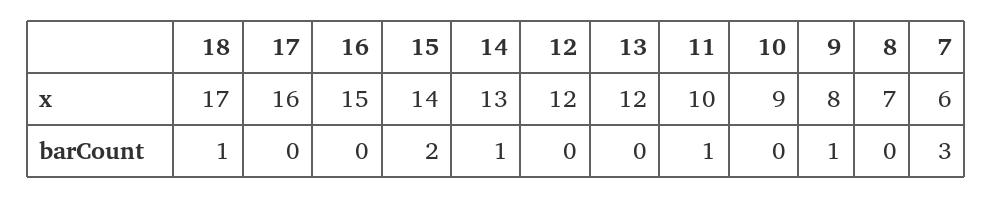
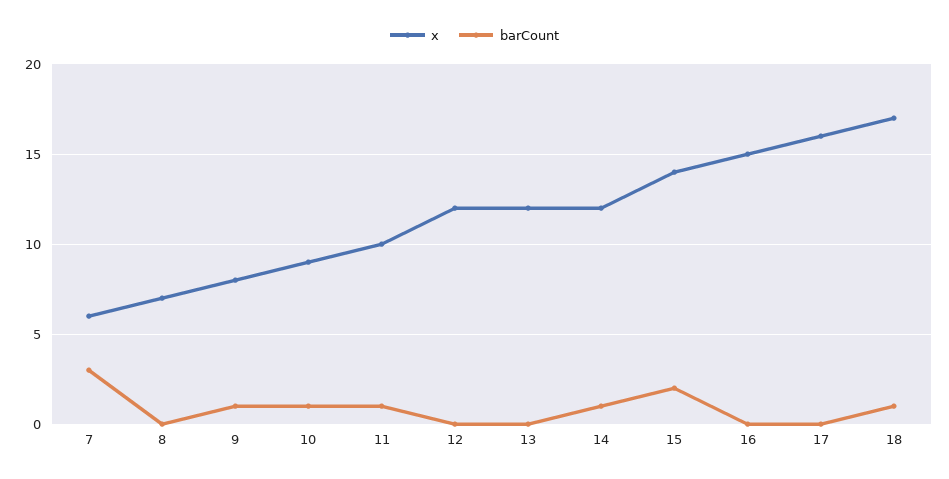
x, 14: 13 -> 12
barCount, 10: 0 -> 1

